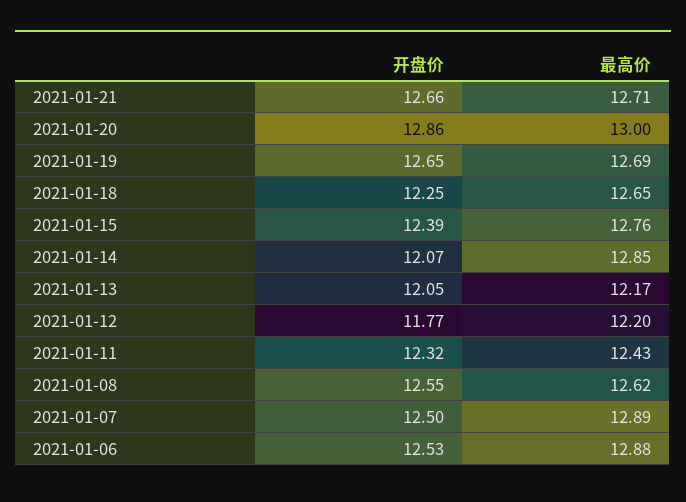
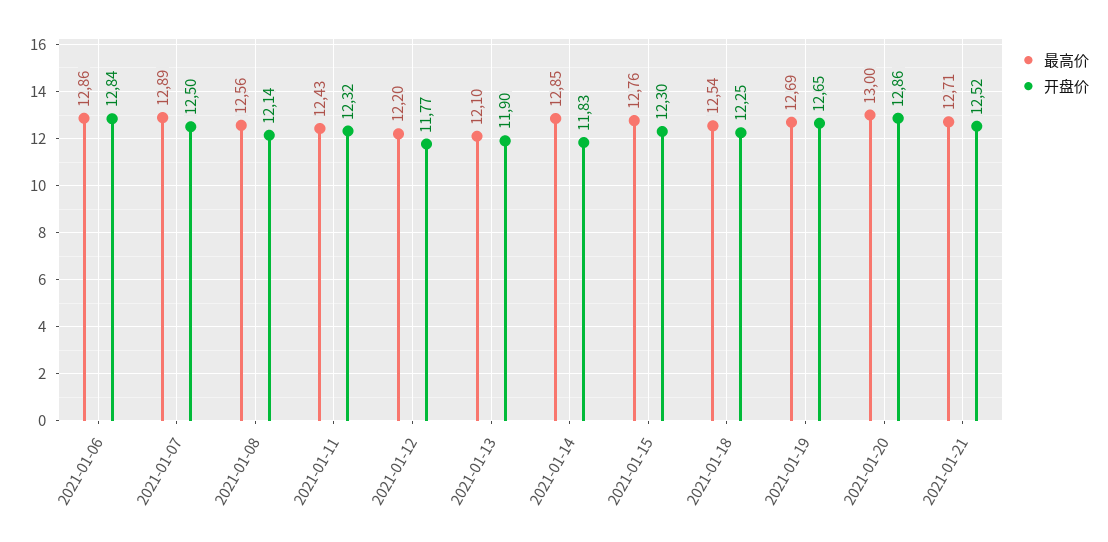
开盘价, 2021-01-21: 12.66 -> 12.52
最高价, 2021-01-18: 12.65 -> 12.54
开盘价, 2021-01-15: 12.39 -> 12.3
开盘价, 2021-01-14: 12.07 -> 11.83
开盘价, 2021-01-13: 12.05 -> 11.9
最高价, 2021-01-13: 12.17 -> 12.1
开盘价, 2021-01-08: 12.55 -> 12.14
最高价, 2021-01-08: 12.62 -> 12.56
开盘价, 2021-01-06: 12.53 -> 12.84
最高价, 2021-01-06: 12.88 -> 12.86

